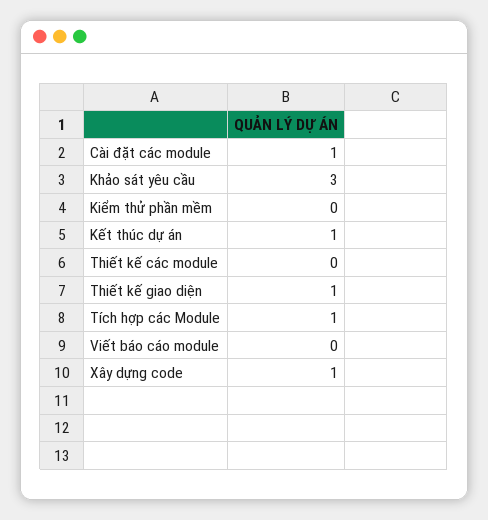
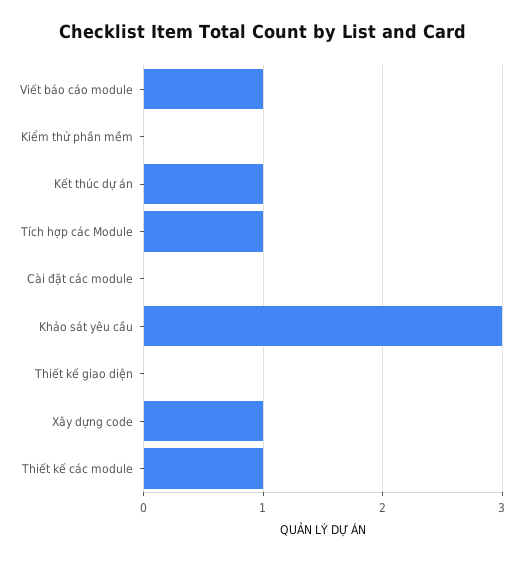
Cài đặt các module: 1 -> 0
Thiết kế các module: 0 -> 1
Thiết kế giao diện: 1 -> 0
Viết báo cáo module: 0 -> 1

